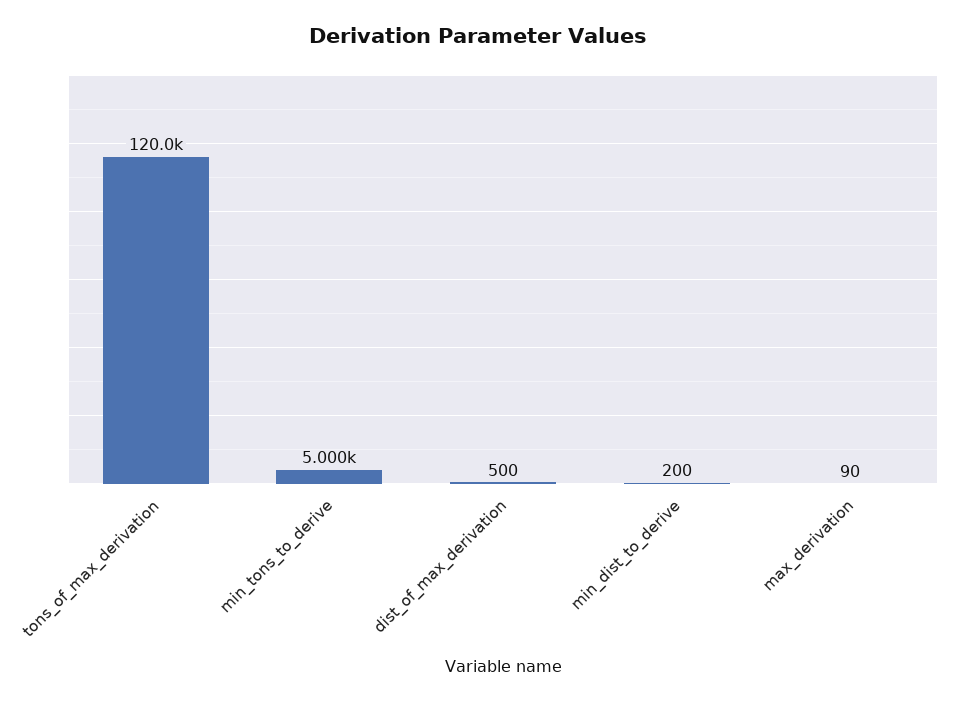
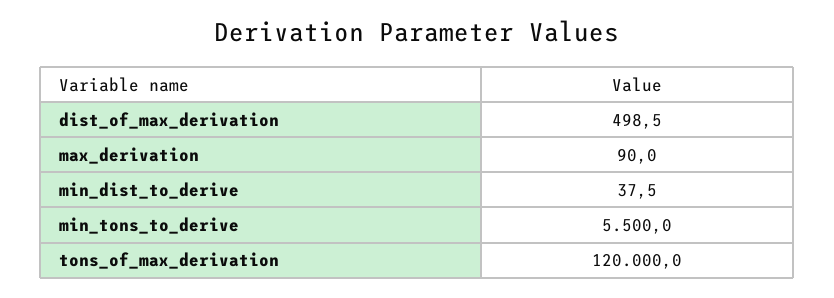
min_tons_to_derive: 5000 -> 5500
dist_of_max_derivation: 500 -> 498.5
min_dist_to_derive: 200 -> 37.5

